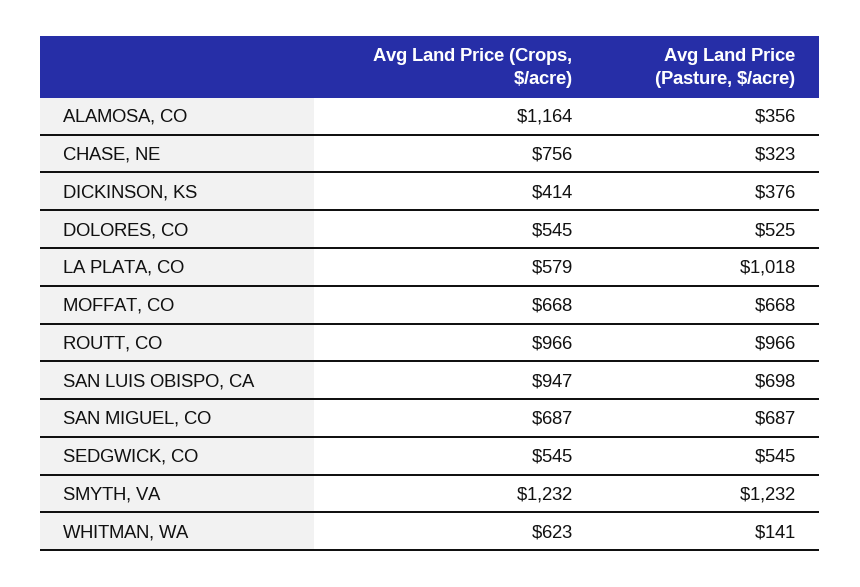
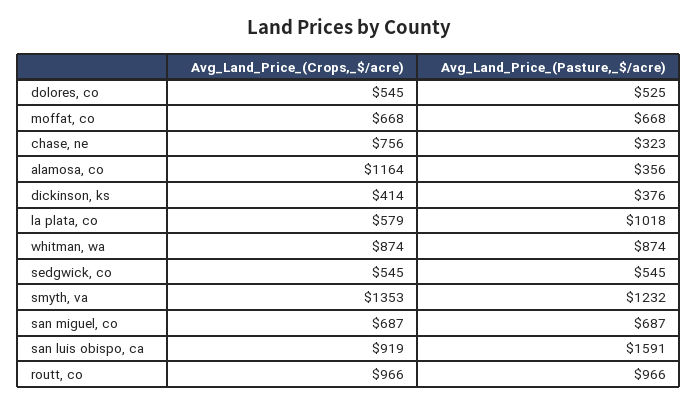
Avg Land Price (Crops, $/acre), SAN LUIS OBISPO, CA: 947 -> 919
Avg Land Price (Pasture, $/acre), SAN LUIS OBISPO, CA: 698 -> 1591
Avg Land Price (Crops, $/acre), SMYTH, VA: 1232 -> 1353
Avg Land Price (Crops, $/acre), WHITMAN, WA: 623 -> 874
Avg Land Price (Pasture, $/acre), WHITMAN, WA: 141 -> 874

